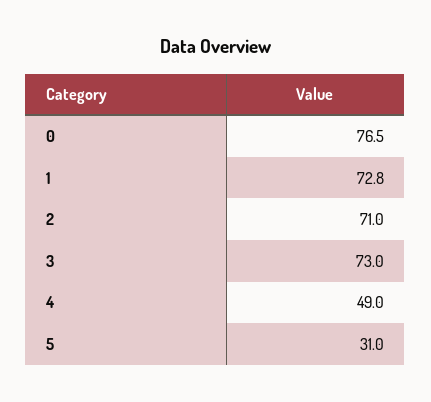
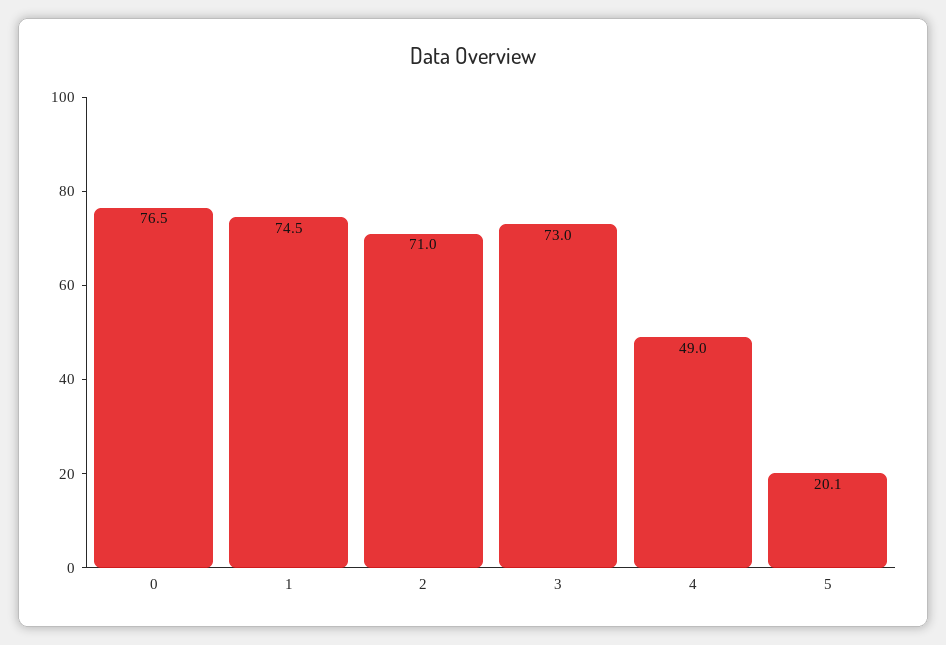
1: 72.8 -> 74.5
5: 31 -> 20.1

